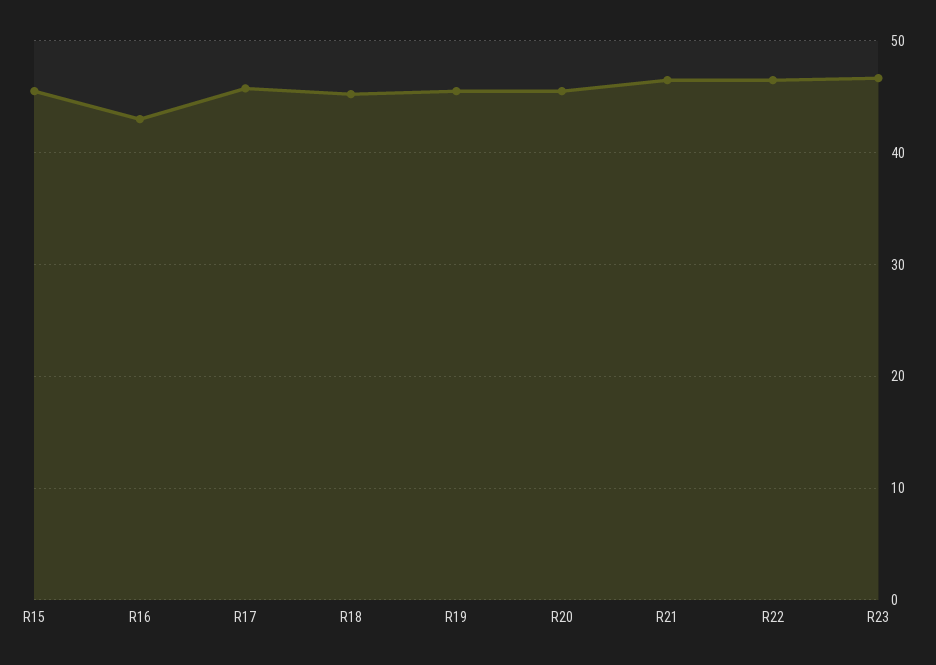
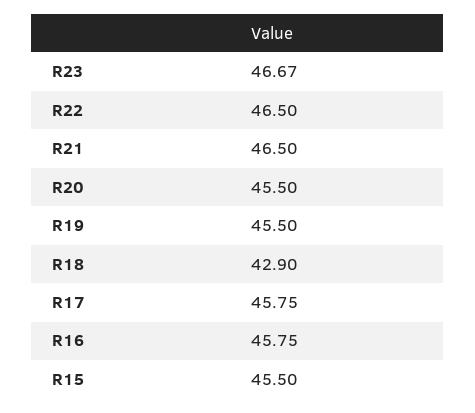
R16: 43 -> 45.75
R18: 45 -> 42.9

